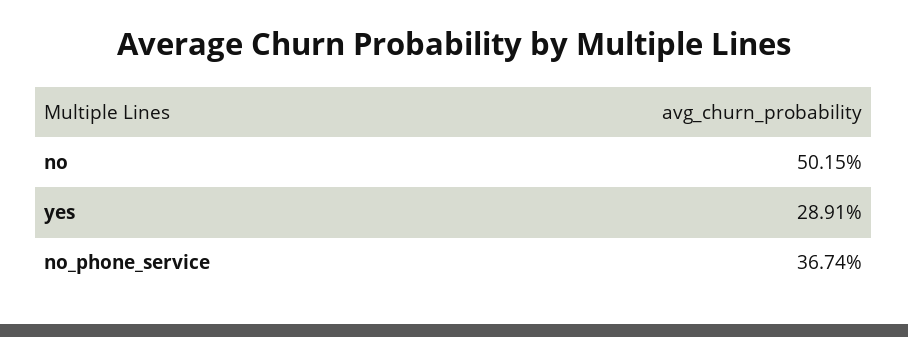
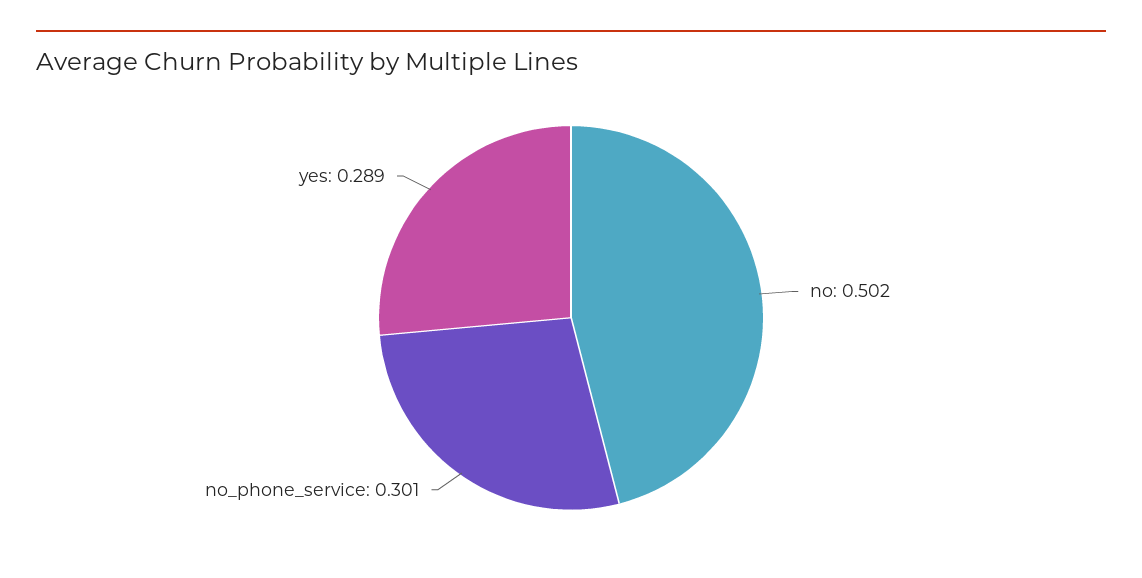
no_phone_service: 0.3674 -> 0.301

